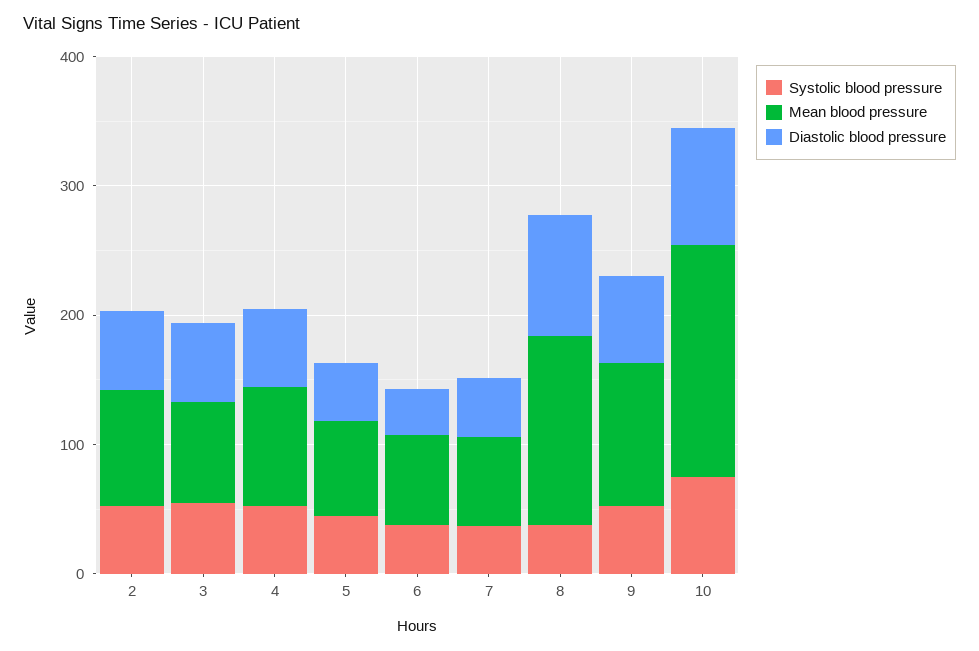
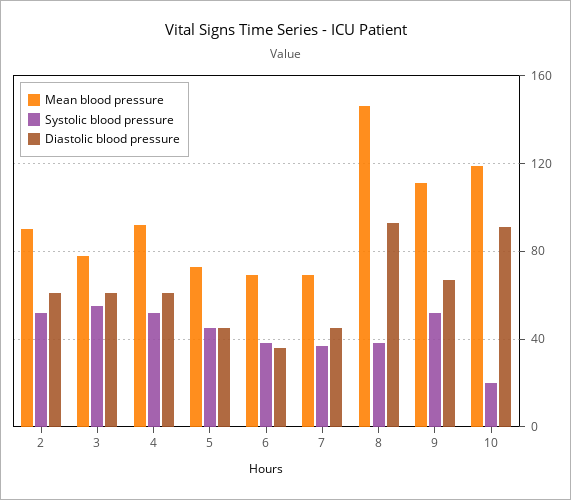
Systolic blood pressure, 10: 80 -> 20
Mean blood pressure, 10: 180 -> 120

